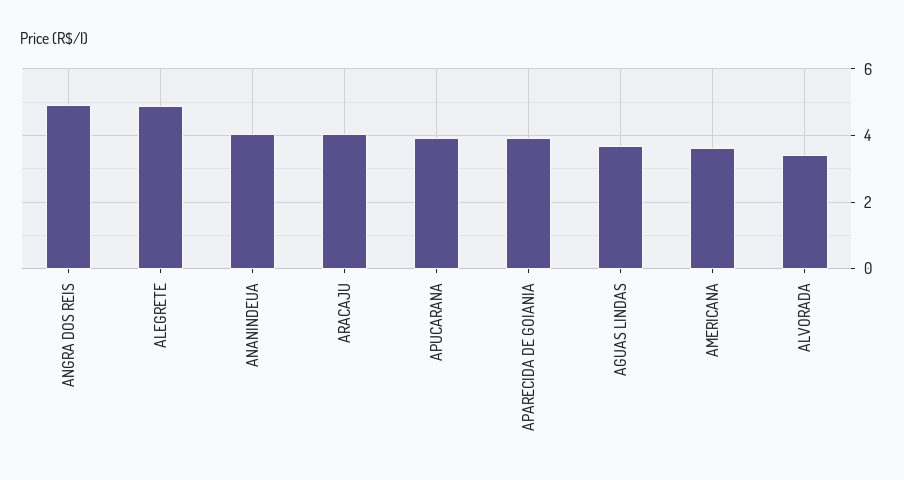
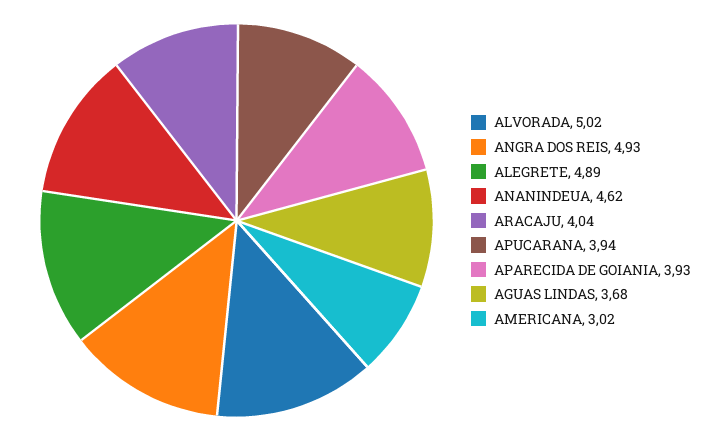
ANANINDEUA: 4 -> 4.62
AMERICANA: 3.6 -> 3.02
ALVORADA: 3.4 -> 5.02

